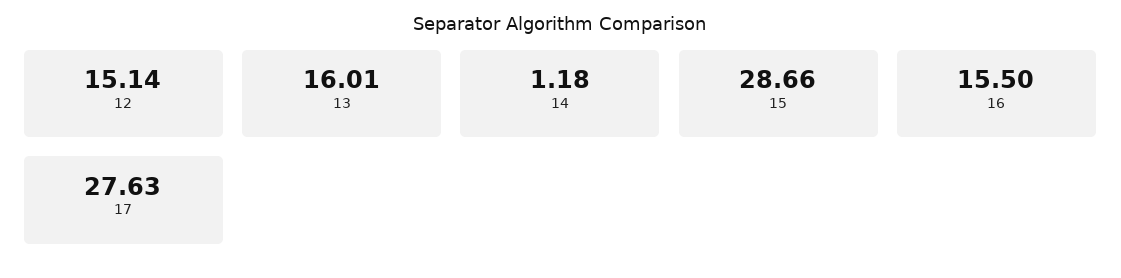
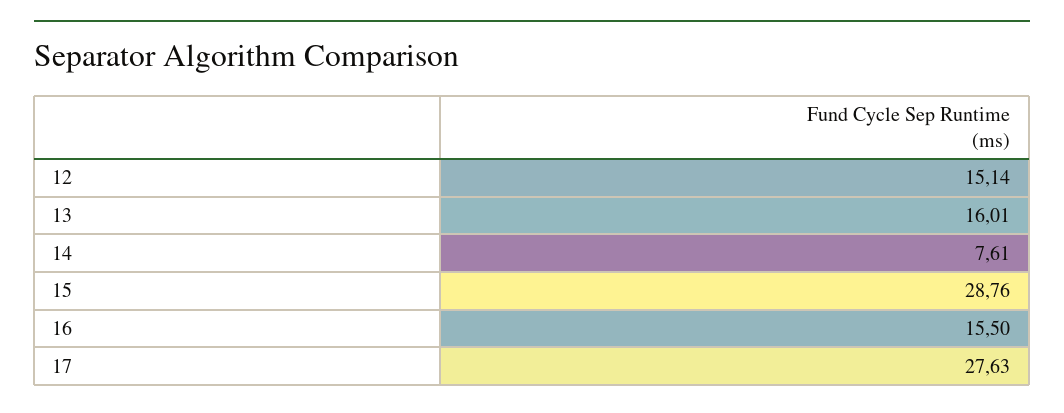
14: 1.18 -> 7.61
15: 28.66 -> 28.76

